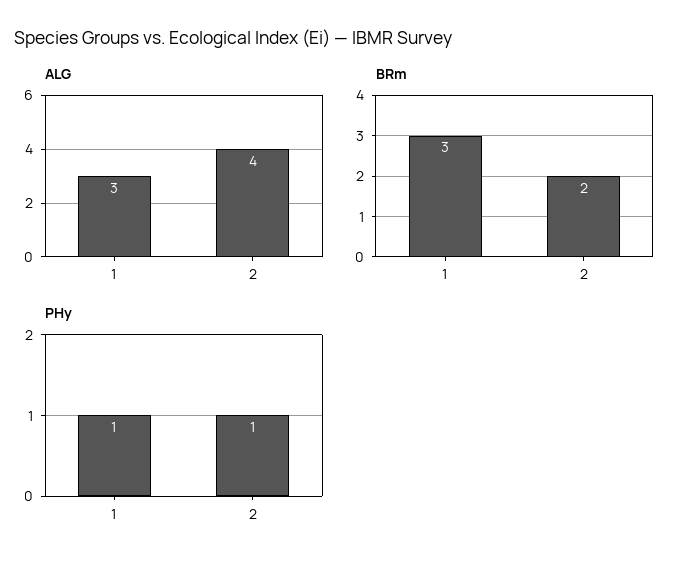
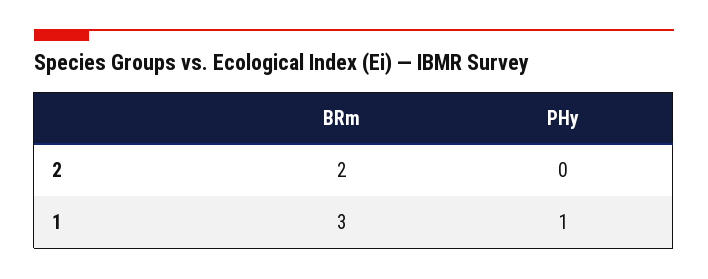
ALG, 1: 3 -> none
ALG, 2: 4 -> none
PHy, 2: 1 -> 0

